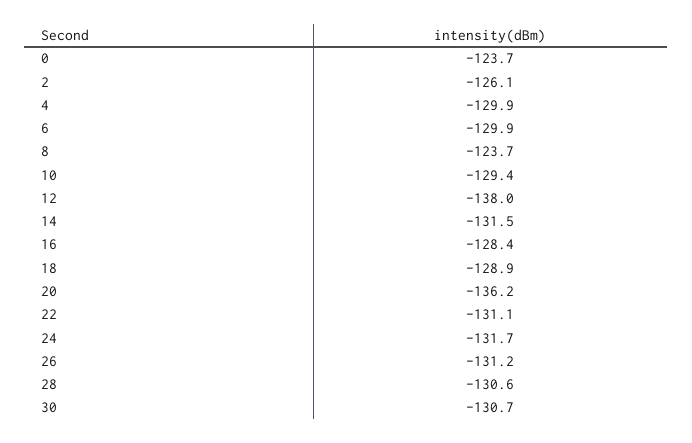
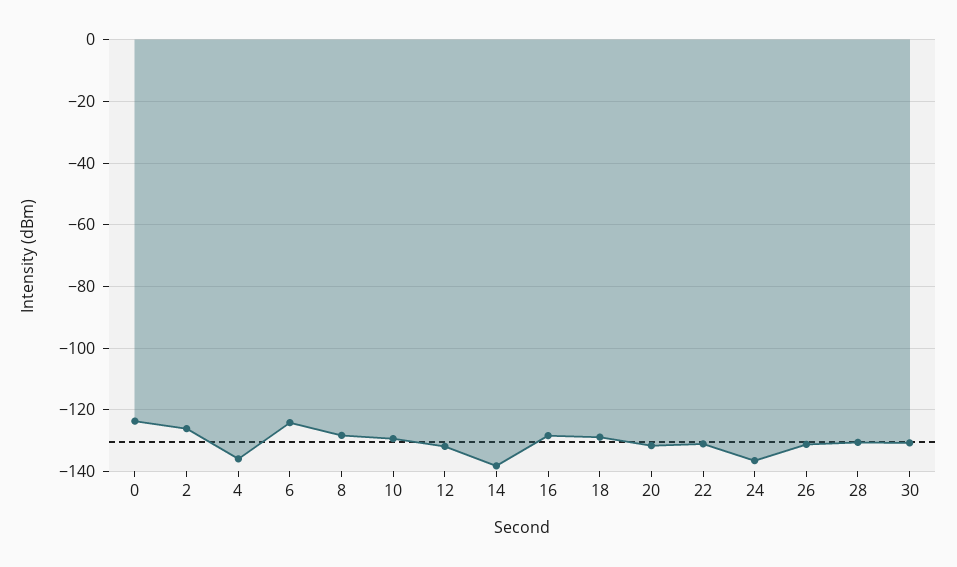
4: -129.9 -> -136
6: -129.9 -> -124
8: -123.7 -> -128
12: -138 -> -132
14: -131.5 -> -138
20: -136.2 -> -132
24: -131.7 -> -136

